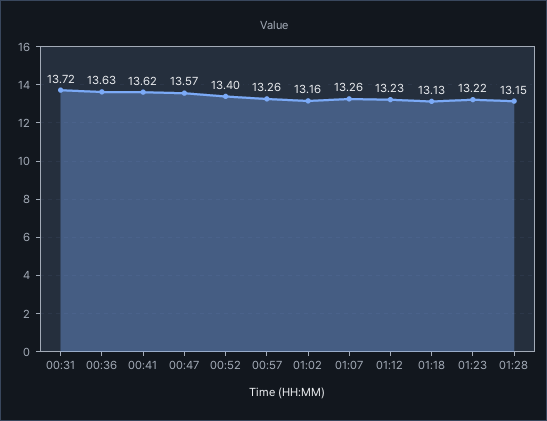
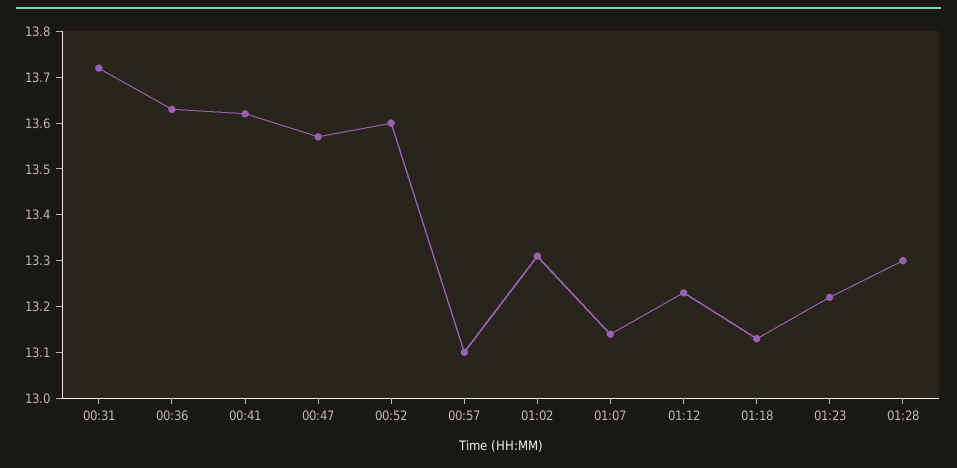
00:52: 13.4 -> 13.6
00:57: 13.26 -> 13.1
01:02: 13.16 -> 13.3
01:07: 13.26 -> 13.15
01:28: 13.15 -> 13.3

